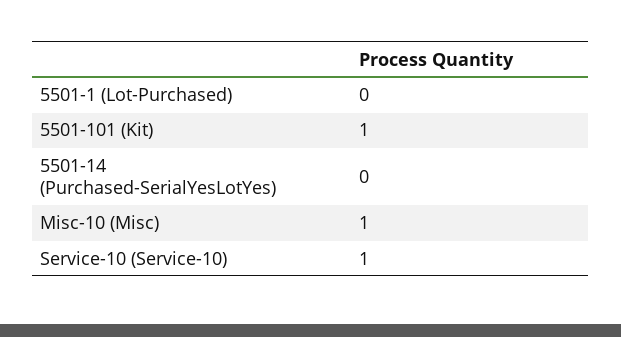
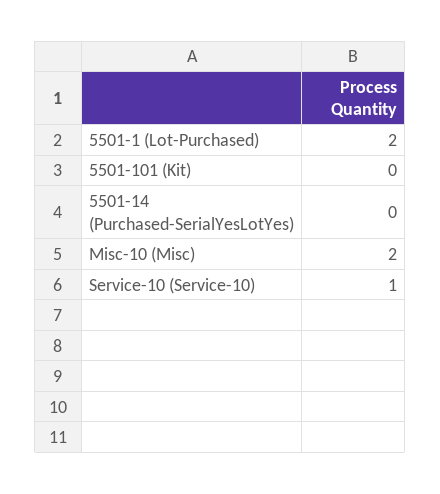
5501-1 (Lot-Purchased): 0 -> 2
5501-101 (Kit): 1 -> 0
Misc-10 (Misc): 1 -> 2

